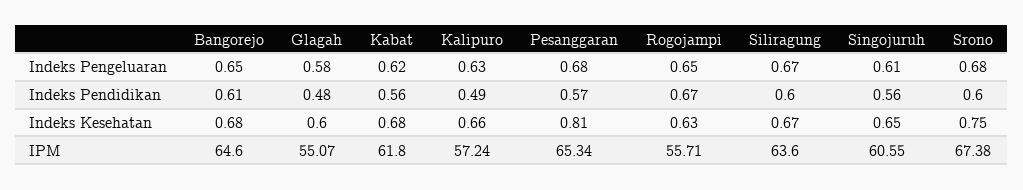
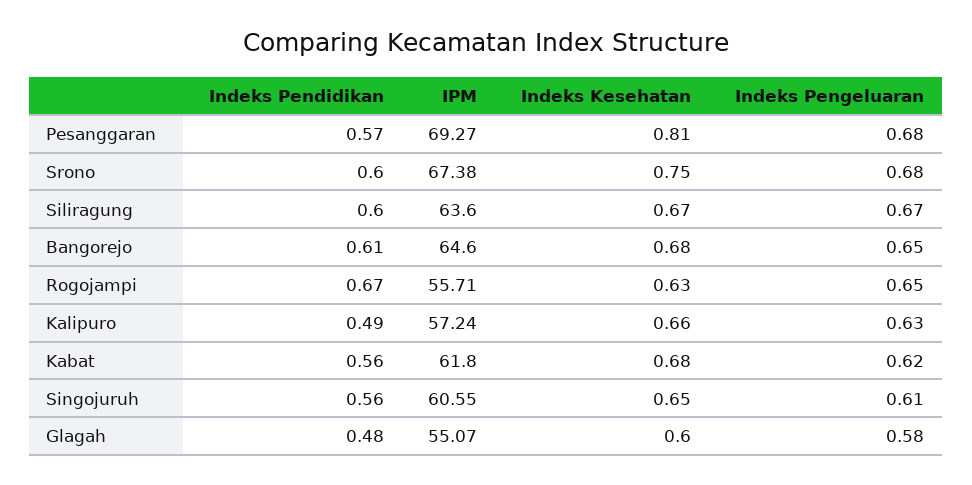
Pesanggaran, IPM: 65.34 -> 69.27

